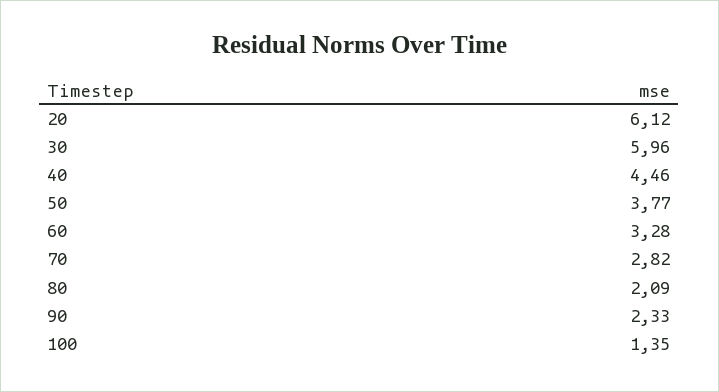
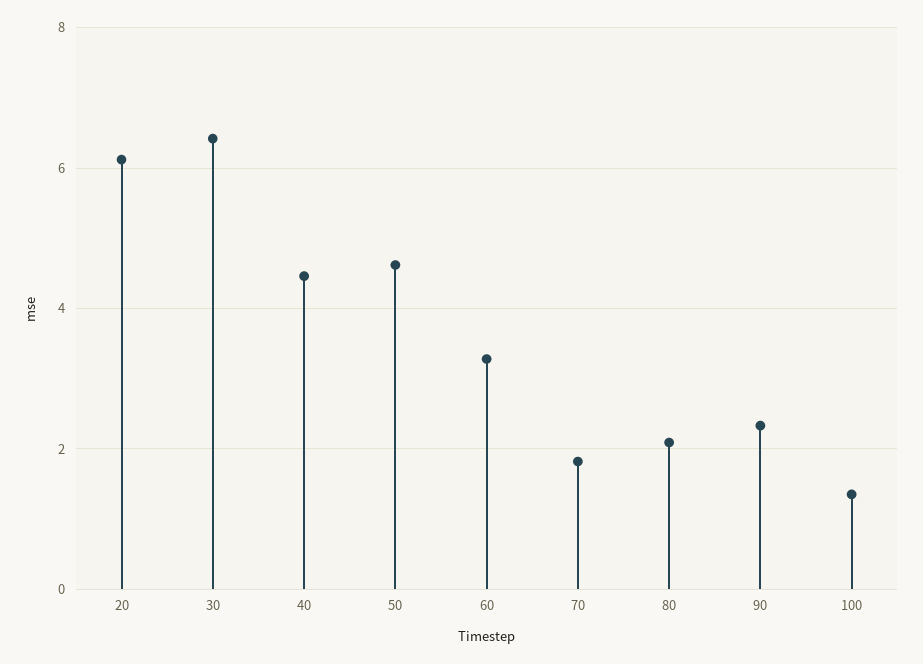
30: 5.96 -> 6.4
50: 3.77 -> 4.6
70: 2.82 -> 1.8

